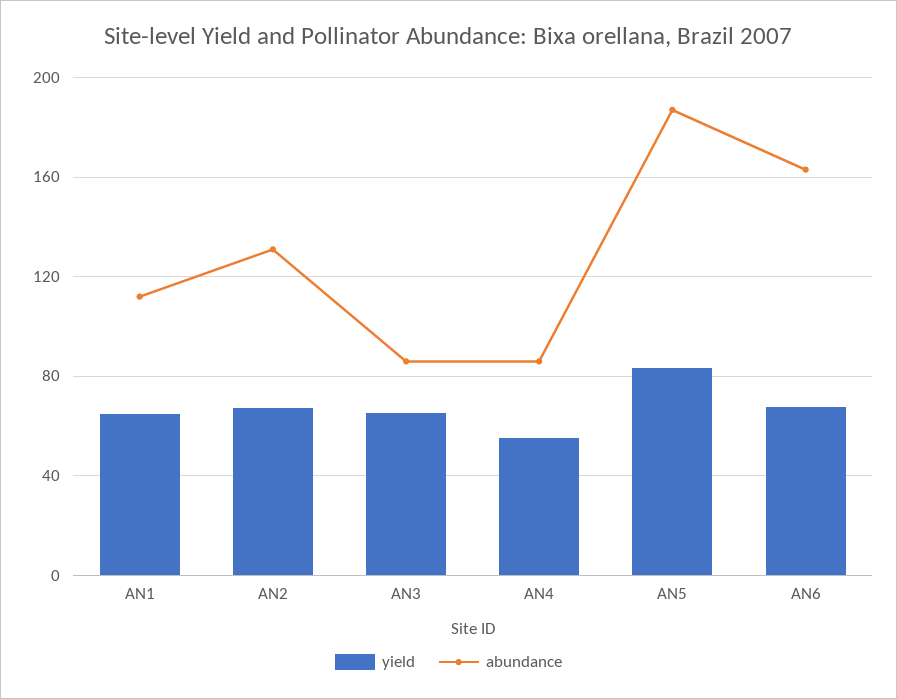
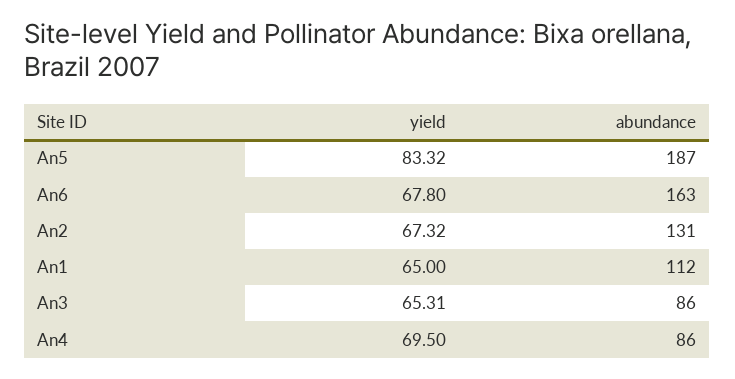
yield, AN4: 55 -> 69.5

